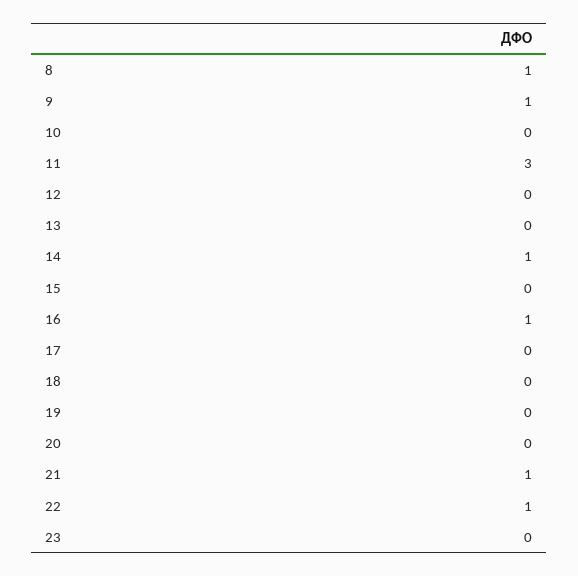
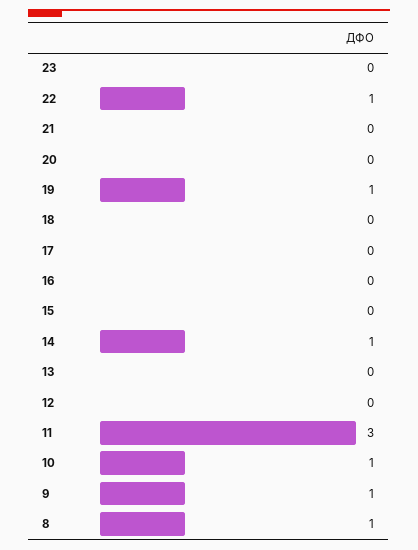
10: 0 -> 1
16: 1 -> 0
19: 0 -> 1
21: 1 -> 0

